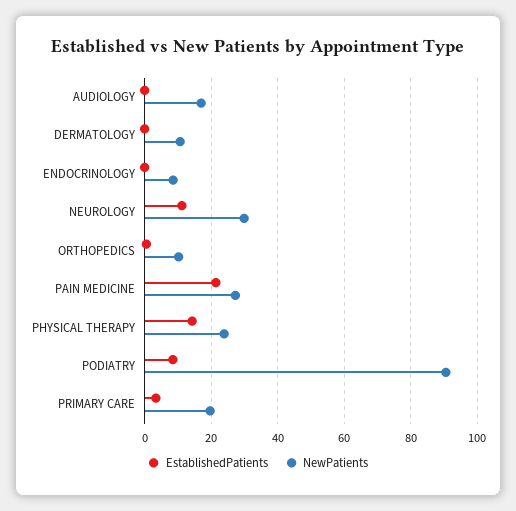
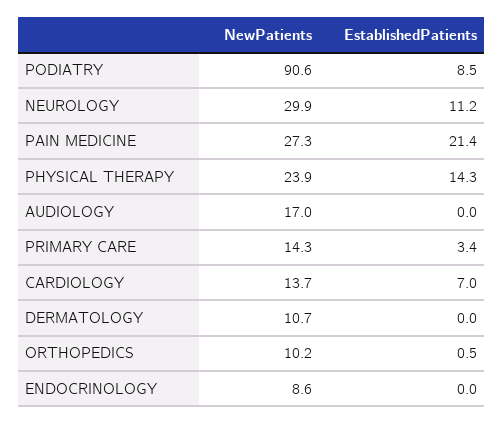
NewPatients, PRIMARY CARE: 20 -> 14.3
NewPatients, CARDIOLOGY: none -> 13.7
EstablishedPatients, CARDIOLOGY: none -> 7

